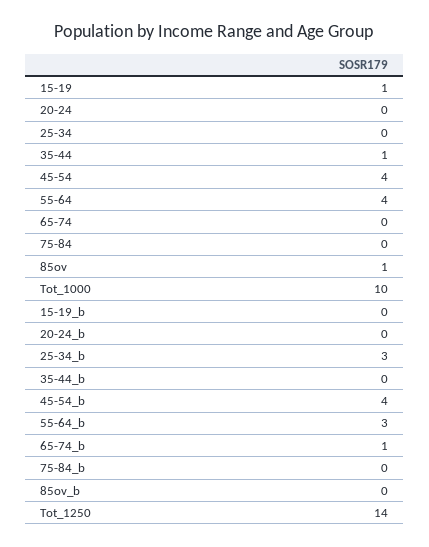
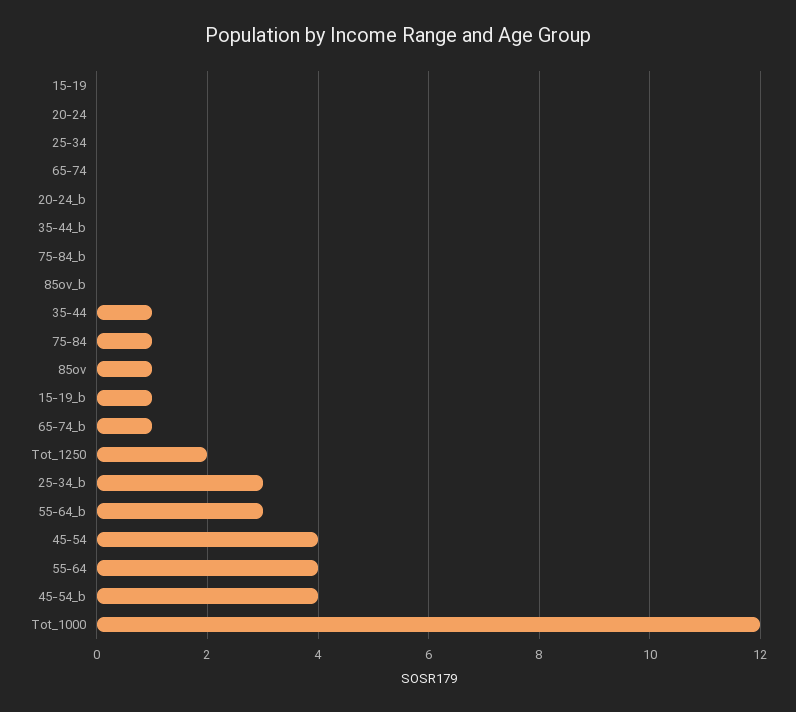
15-19: 1 -> 0
75-84: 0 -> 1
Tot_1000: 10 -> 12
15-19_b: 0 -> 1
Tot_1250: 14 -> 2

